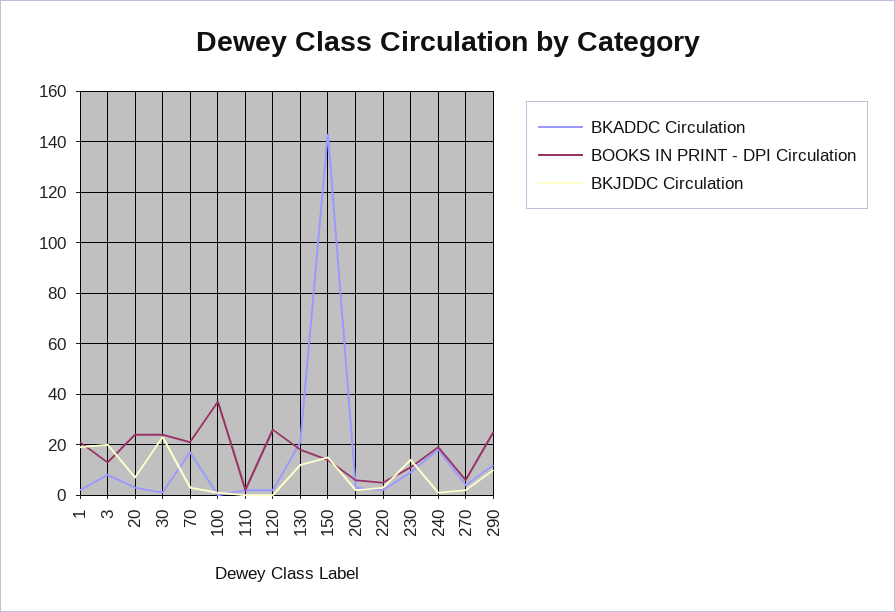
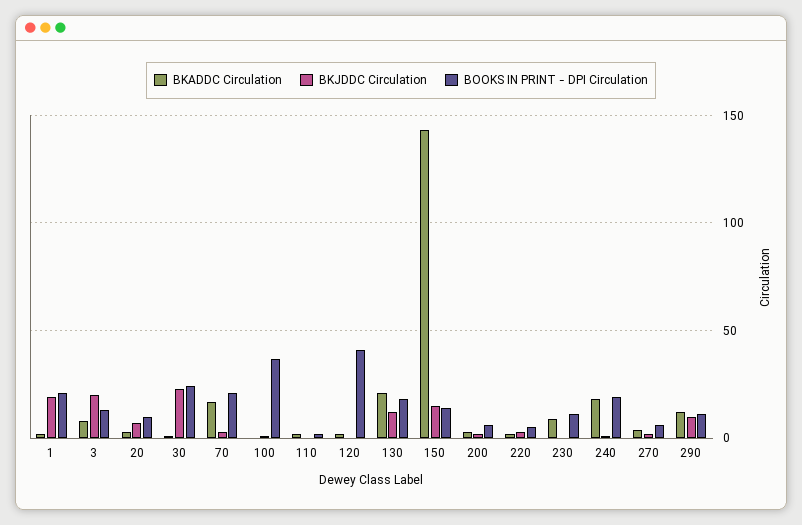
BOOKS IN PRINT - DPI Circulation, 20: 25 -> 10
BOOKS IN PRINT - DPI Circulation, 120: 25 -> 40
BKJDDC Circulation, 230: 15 -> 0
BOOKS IN PRINT - DPI Circulation, 290: 25 -> 10

